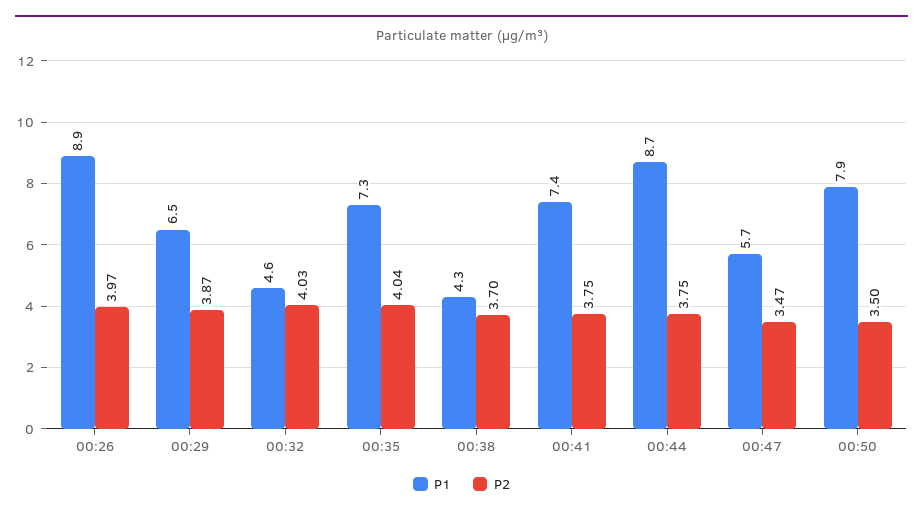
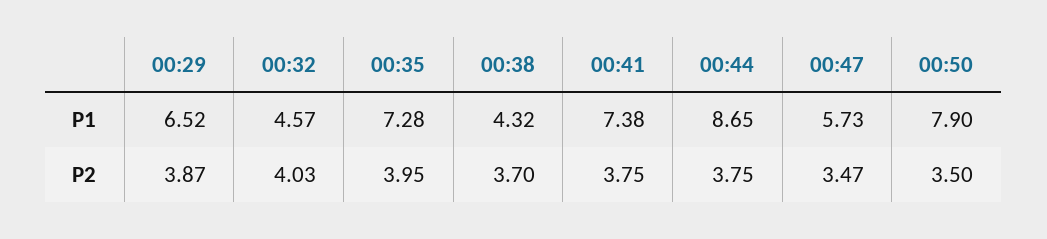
P1, 00:26: 8.9 -> none
P2, 00:26: 3.97 -> none
P2, 00:35: 4.04 -> 3.95

